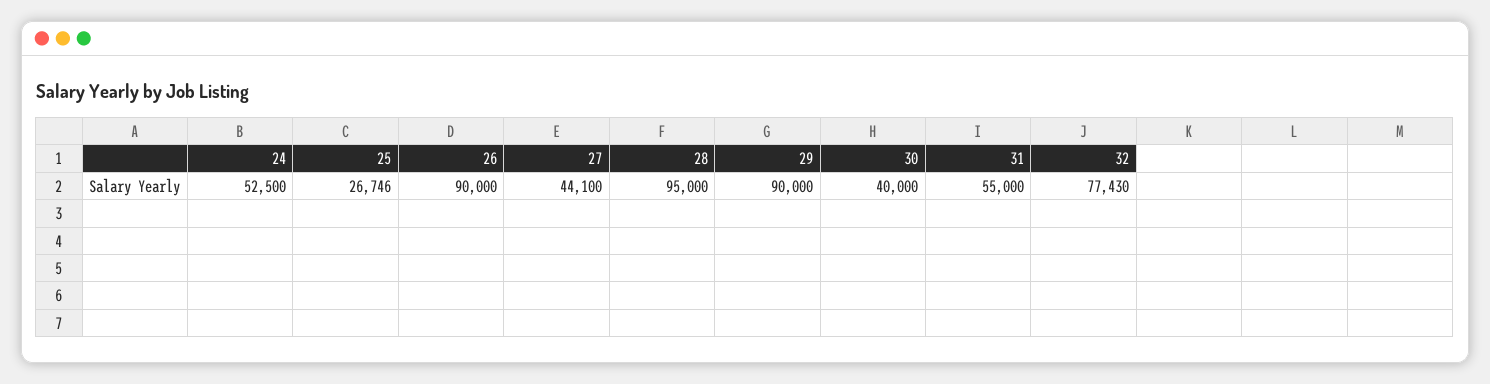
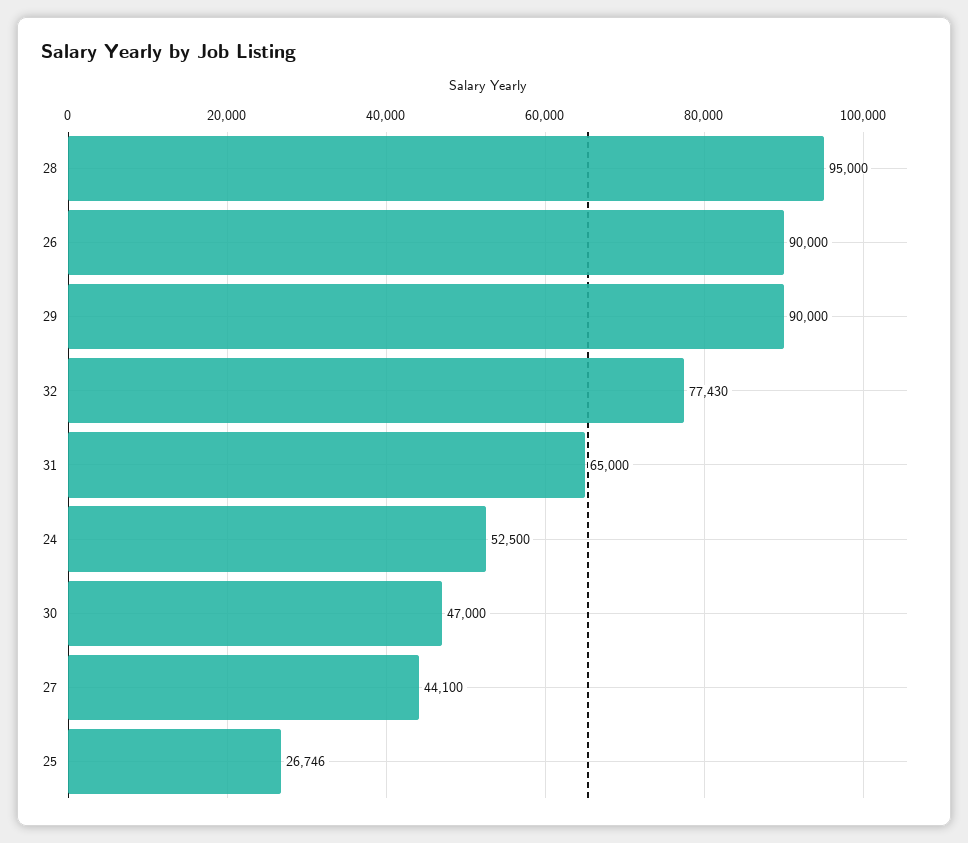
30: 40000 -> 47000
31: 55000 -> 65000

